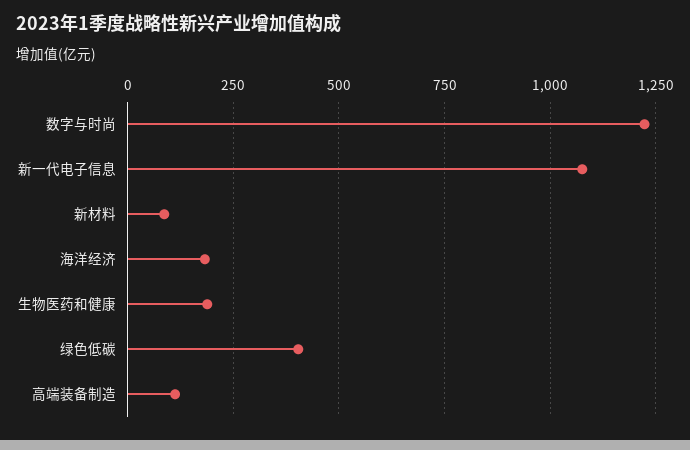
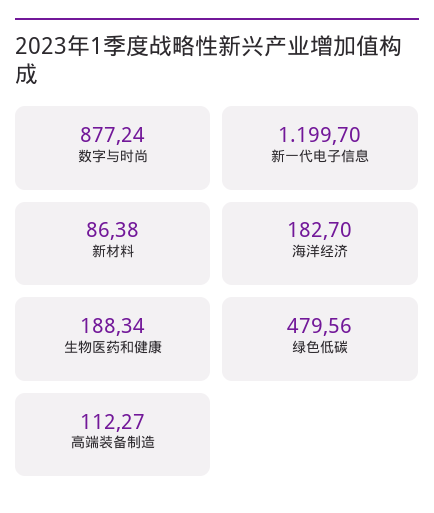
数字与时尚: 1225 -> 877.24
新一代电子信息: 1075 -> 1199.7
绿色低碳: 400 -> 479.56

